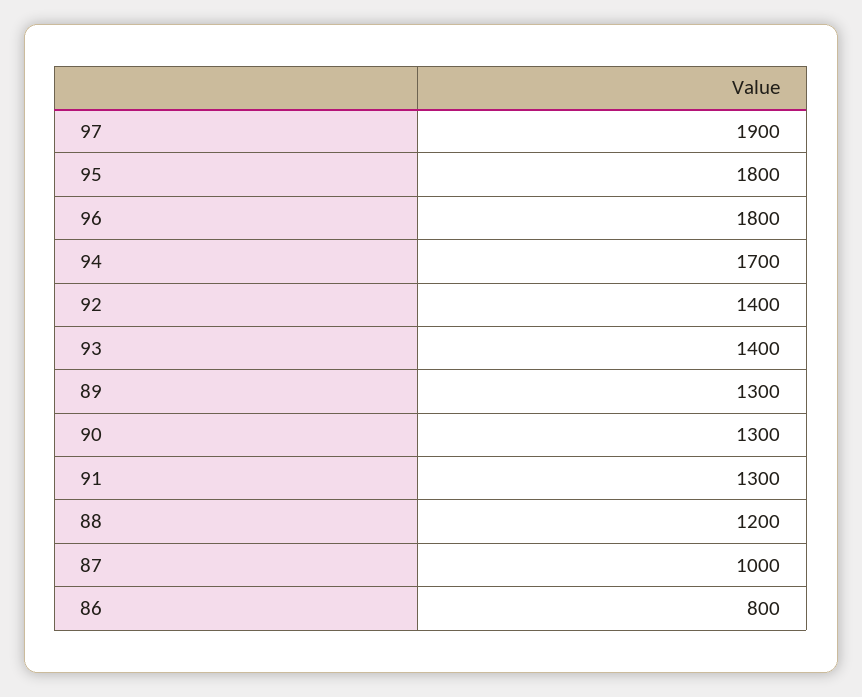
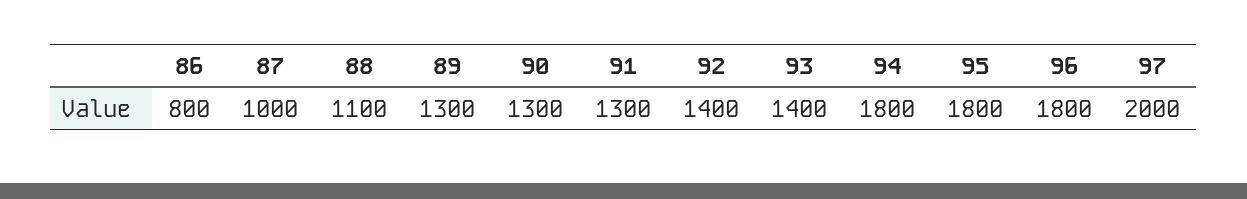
97: 1900 -> 2000
94: 1700 -> 1800
88: 1200 -> 1100

